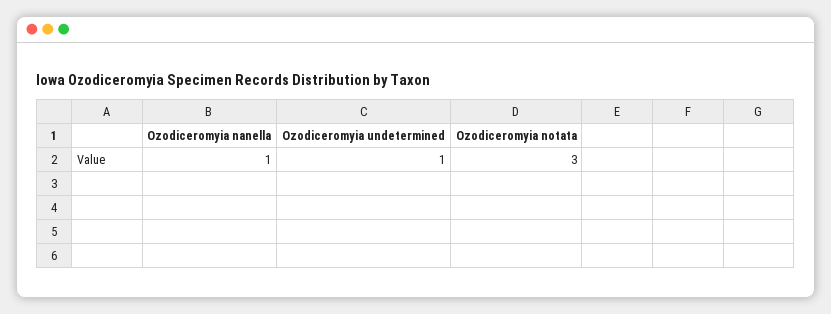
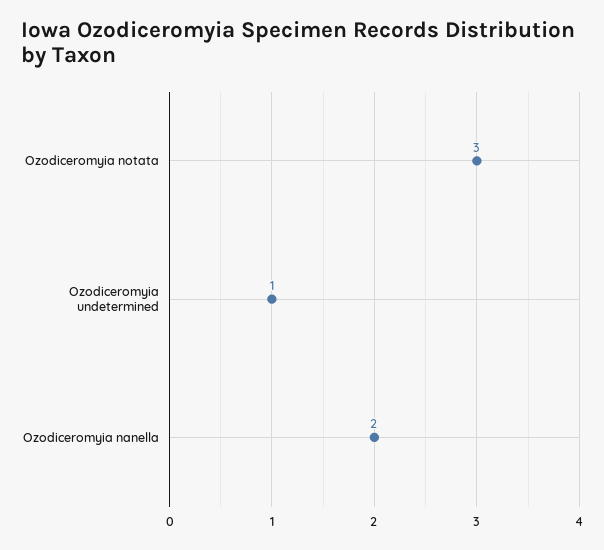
Ozodiceromyia nanella: 1 -> 2

